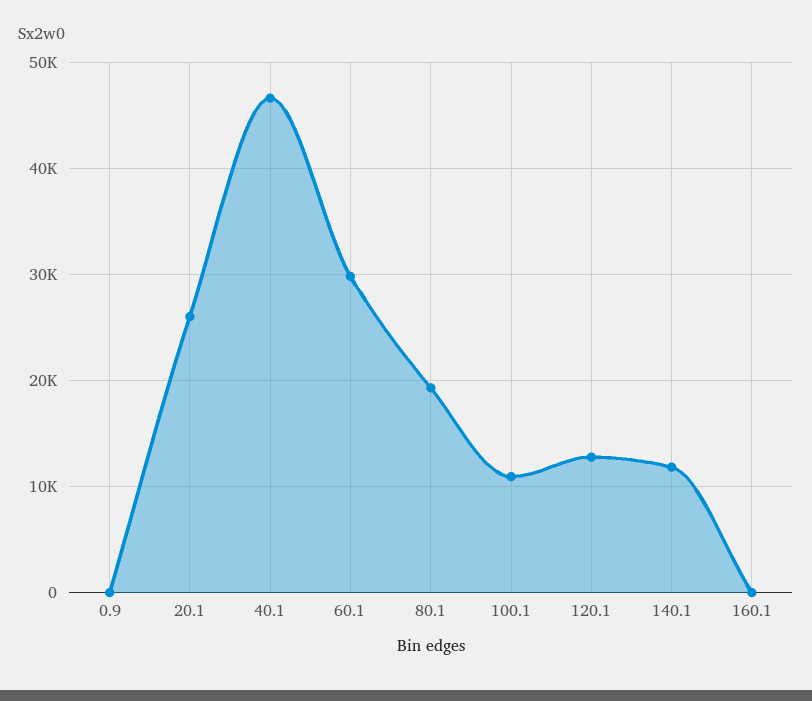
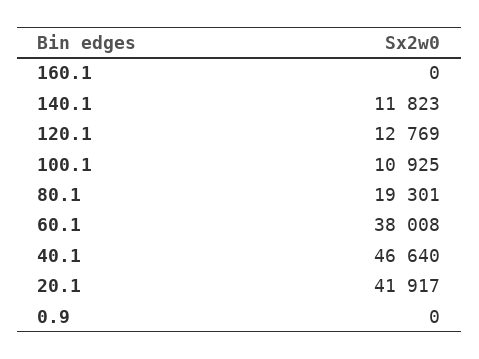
20.1: 26000 -> 41917
60.1: 30000 -> 38008

